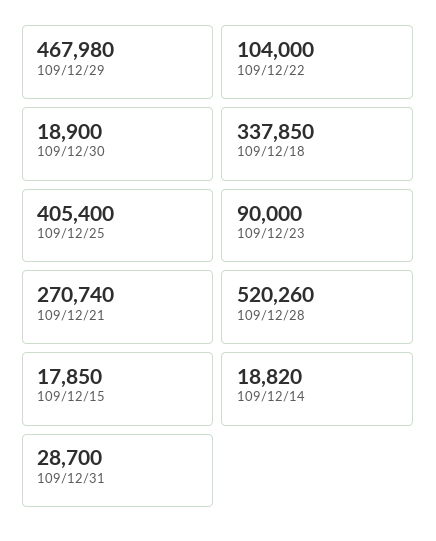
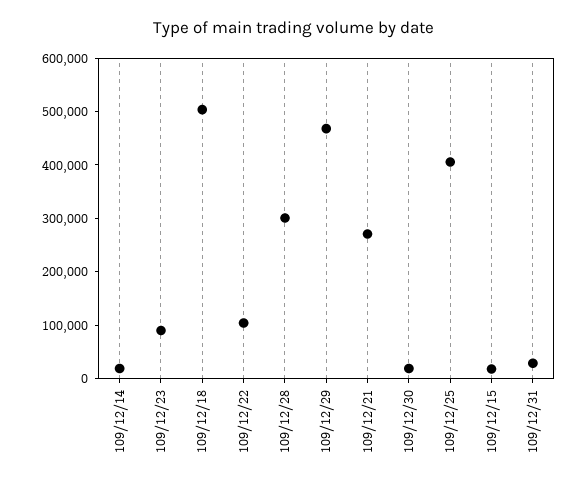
109/12/18: 337850 -> 500000
109/12/28: 520260 -> 300000

